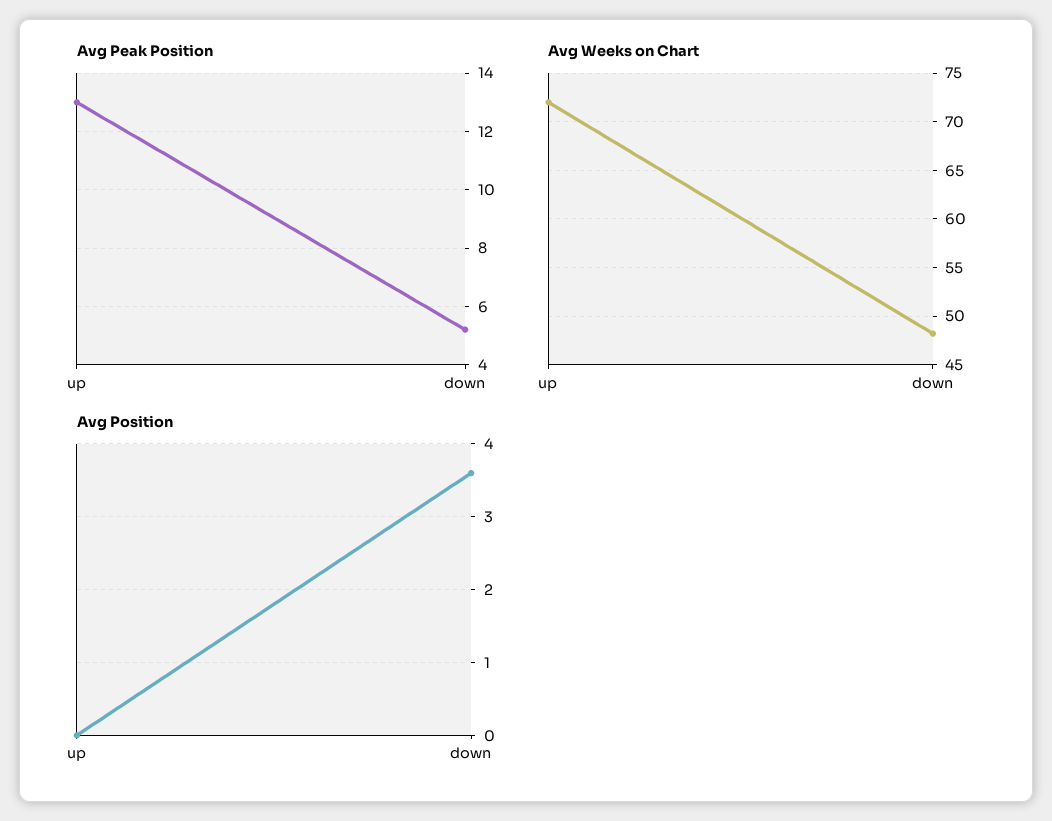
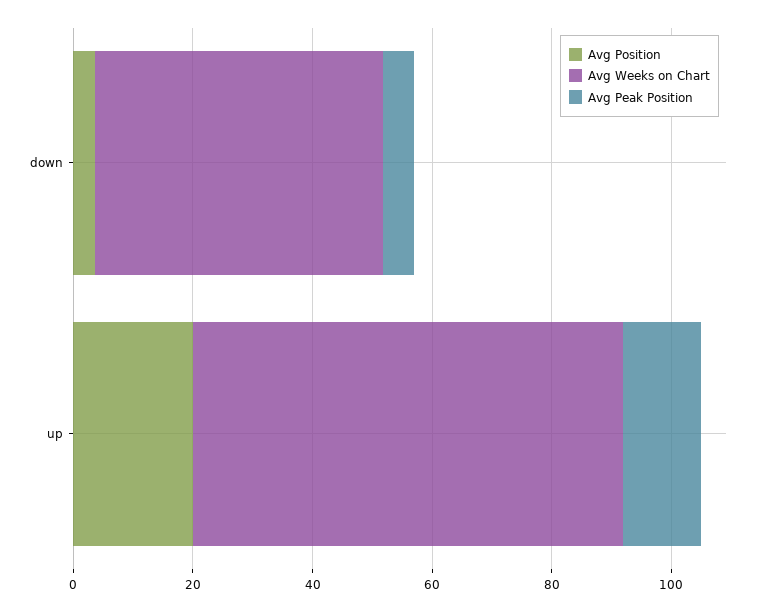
Avg Position, up: 0 -> 20

